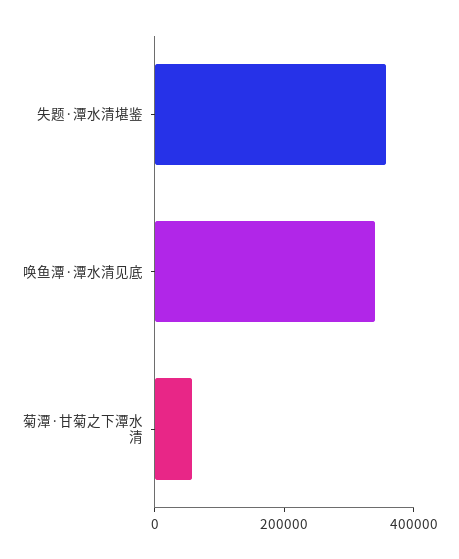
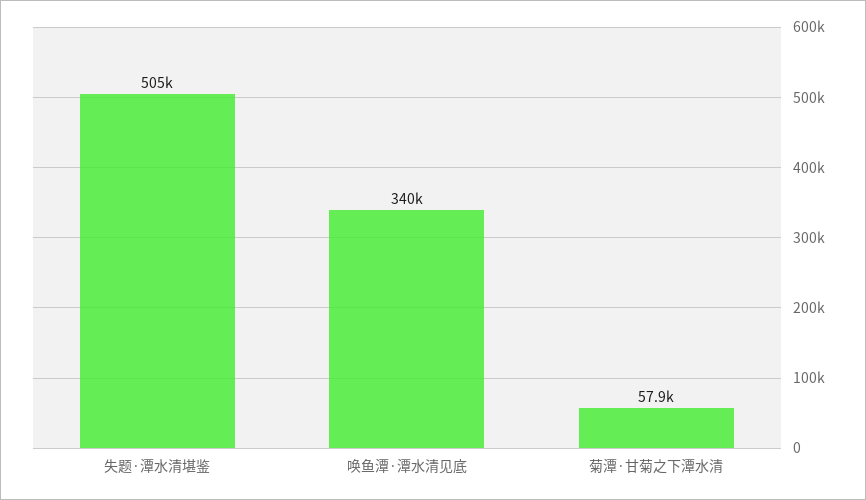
失题·潭水清堪鉴: 350000 -> 505000

